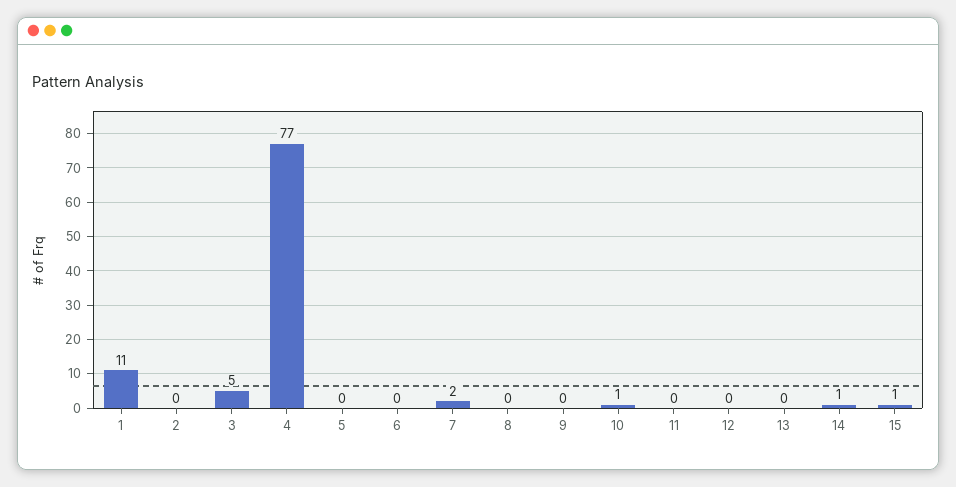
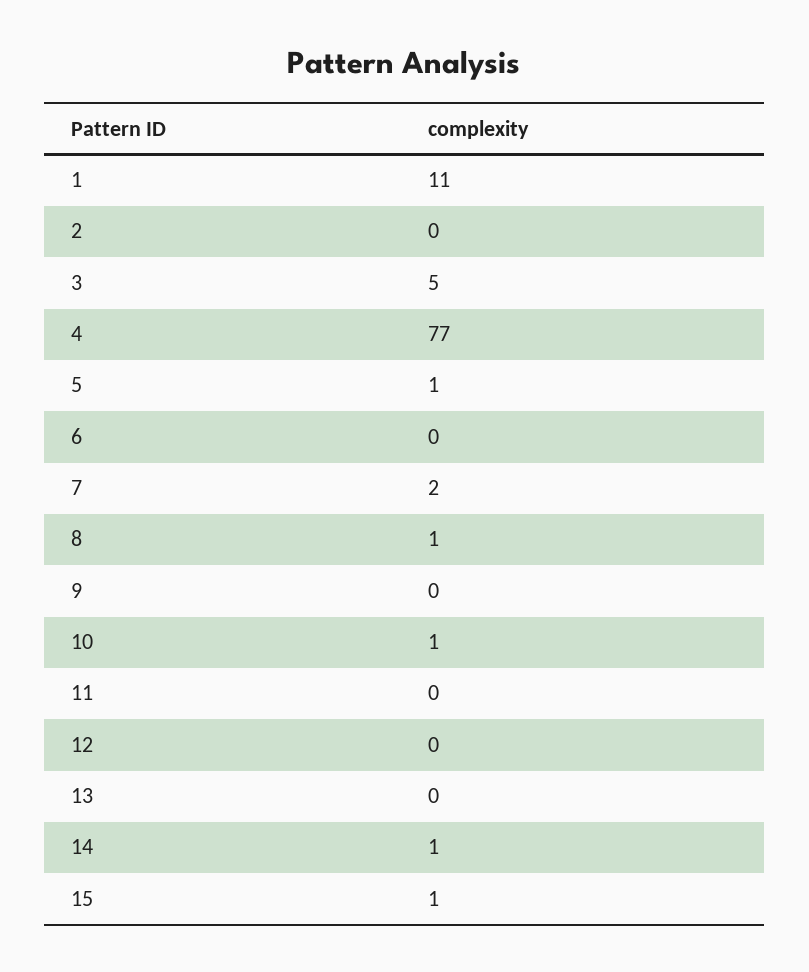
5: 0 -> 1
8: 0 -> 1

